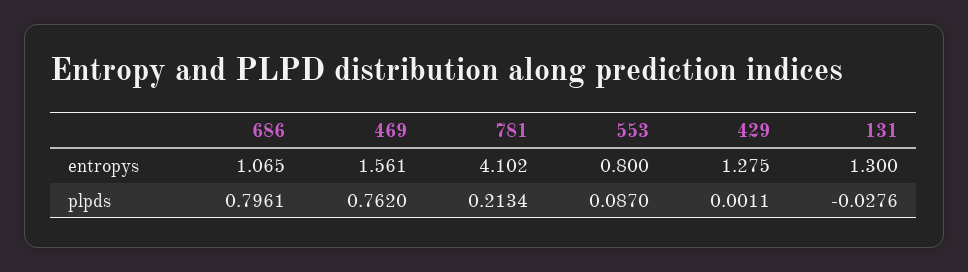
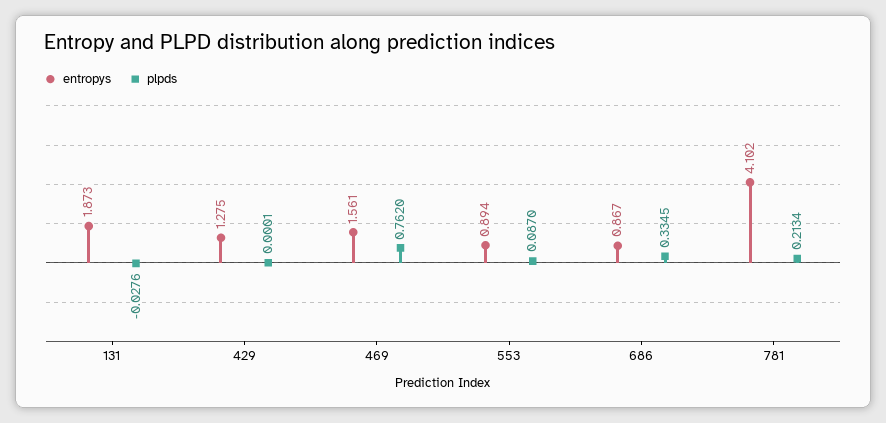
entropys, 686: 1.065 -> 0.867
entropys, 553: 0.8 -> 0.894
entropys, 131: 1.3 -> 1.873
plpds, 686: 0.7961 -> 0.3345
plpds, 429: 0.0011 -> 0.0001

